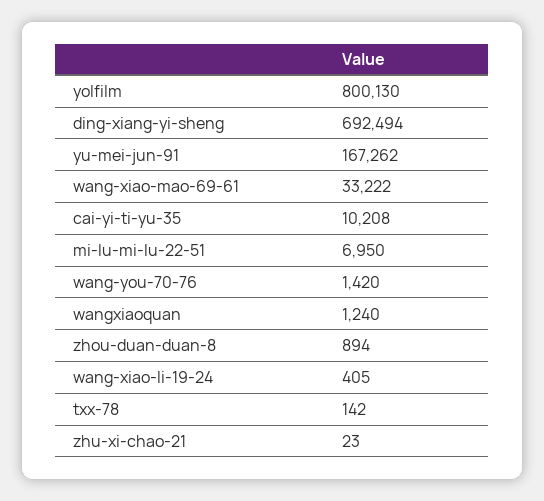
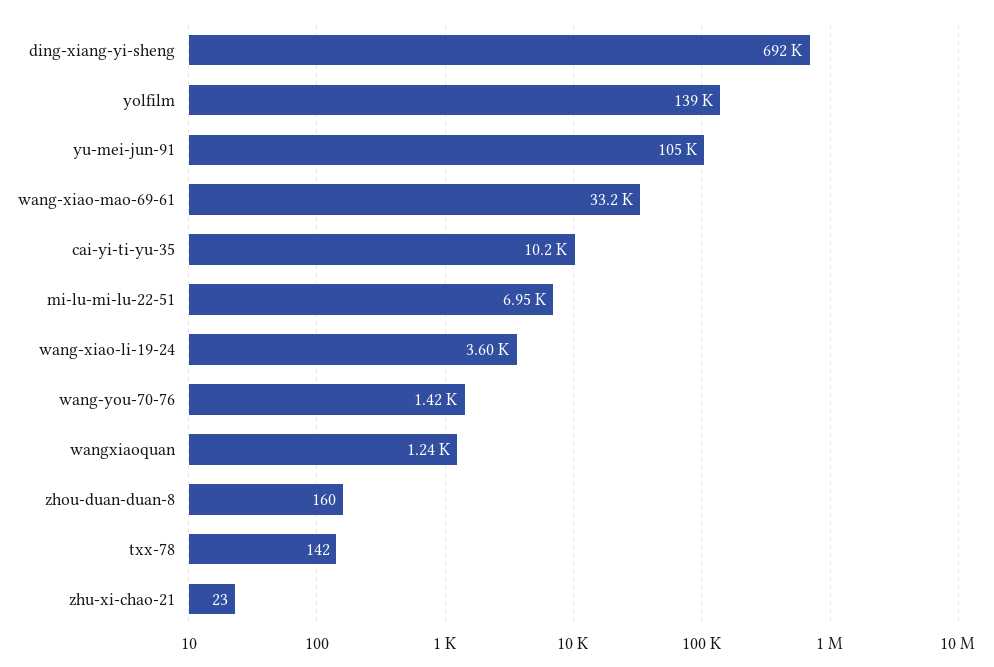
yolfilm: 800130 -> 139000
yu-mei-jun-91: 167262 -> 105000
zhou-duan-duan-8: 894 -> 160
wang-xiao-li-19-24: 405 -> 3600

